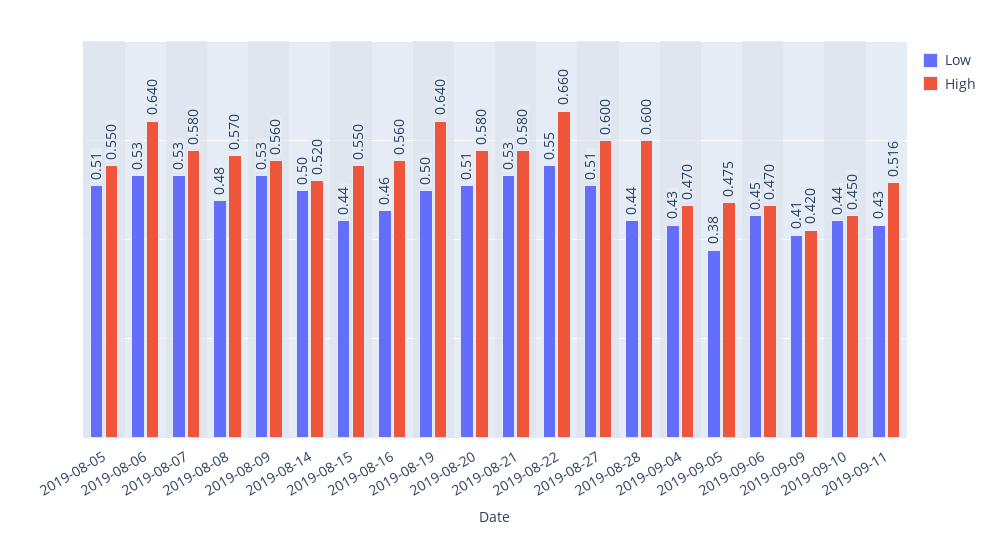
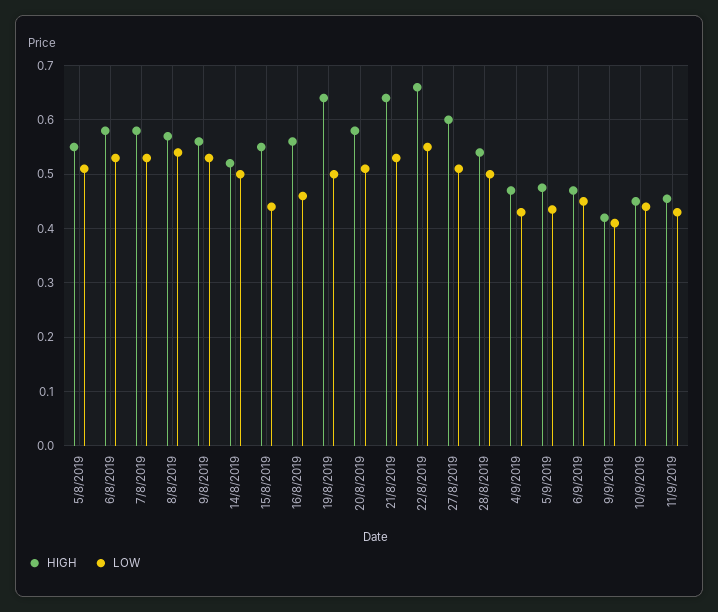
High, 2019-08-06: 0.64 -> 0.58
Low, 2019-08-08: 0.48 -> 0.54
High, 2019-08-21: 0.58 -> 0.64
Low, 2019-08-28: 0.44 -> 0.5
High, 2019-08-28: 0.6 -> 0.54
Low, 2019-09-05: 0.38 -> 0.44
High, 2019-09-11: 0.516 -> 0.46

